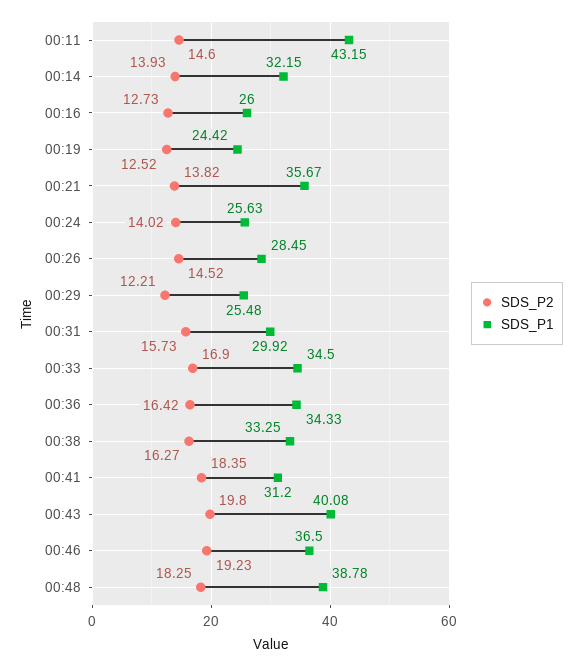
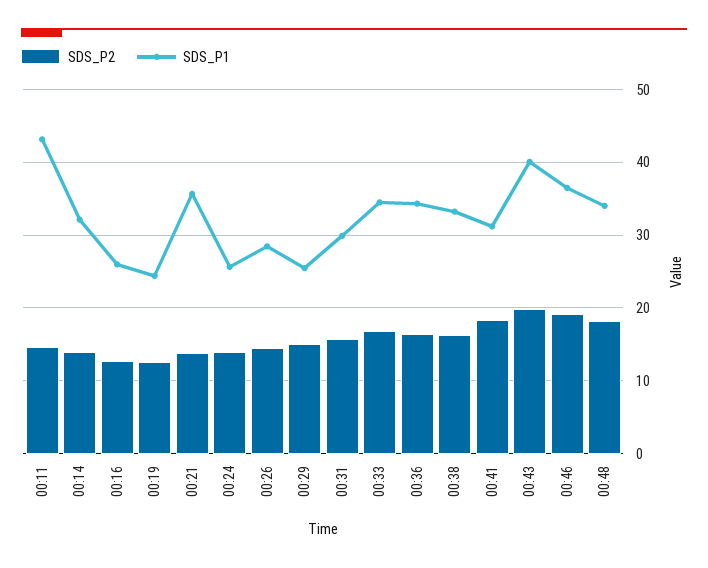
SDS_P2, 00:29: 12.21 -> 15
SDS_P1, 00:48: 38.78 -> 34

